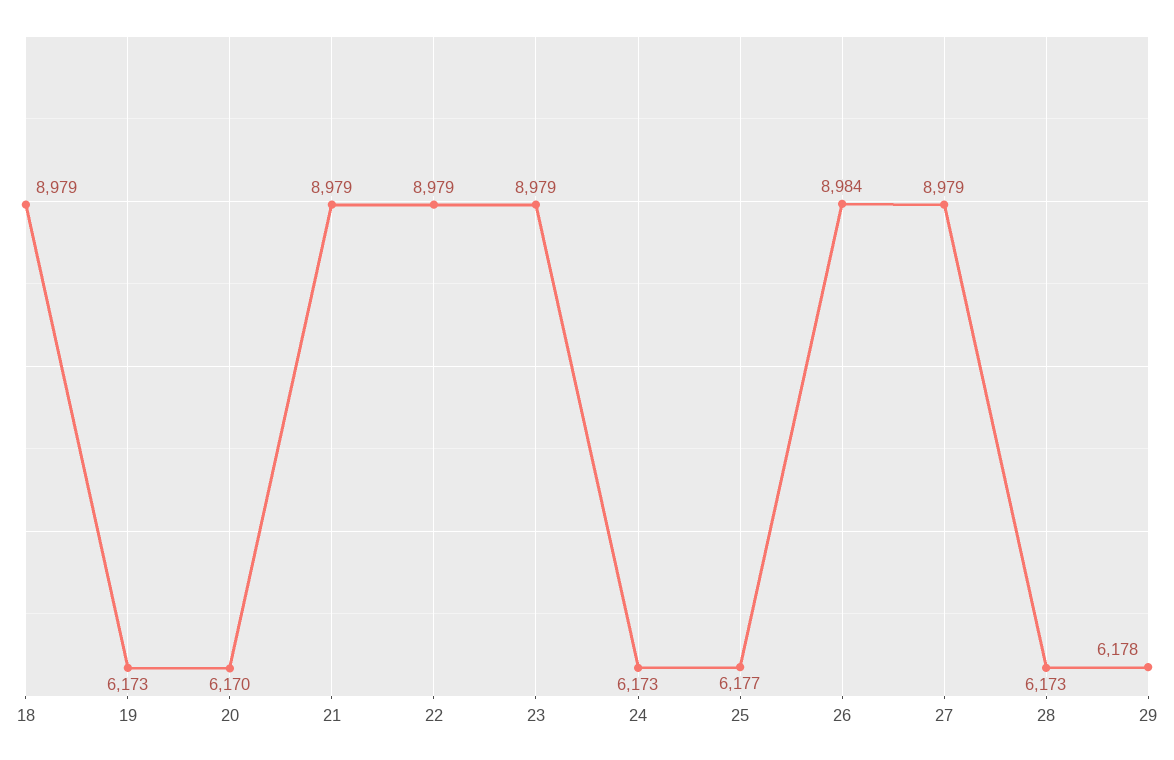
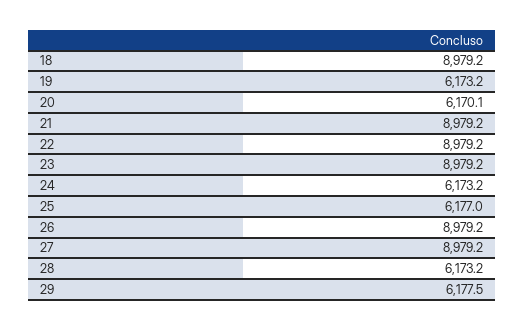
26: 8984 -> 8979.2

